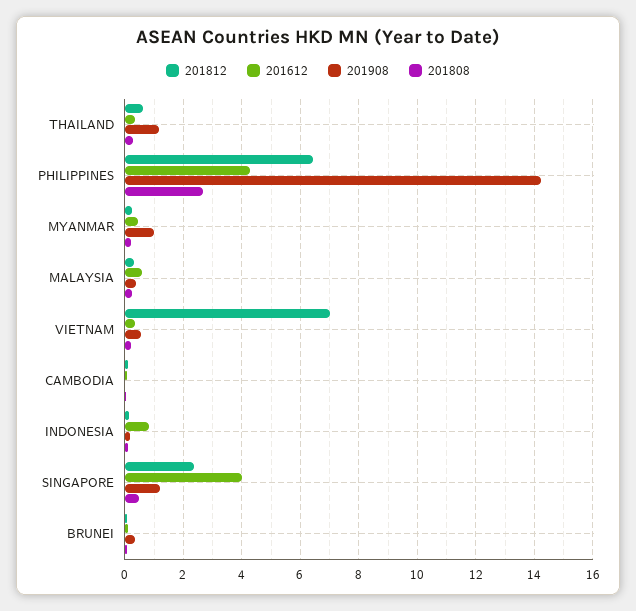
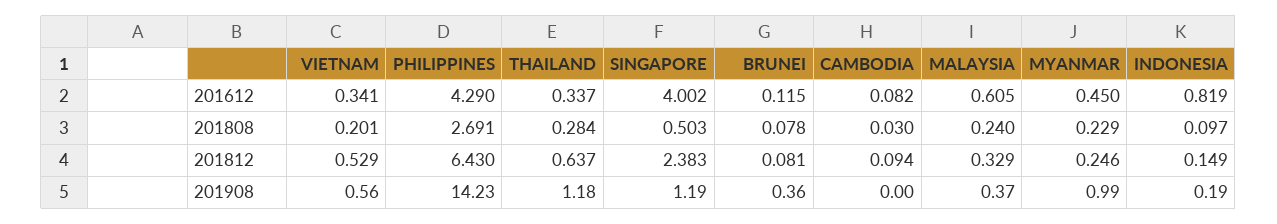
201812, VIETNAM: 7 -> 0.529

